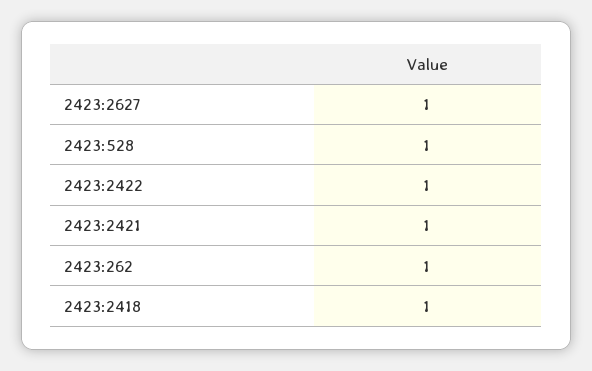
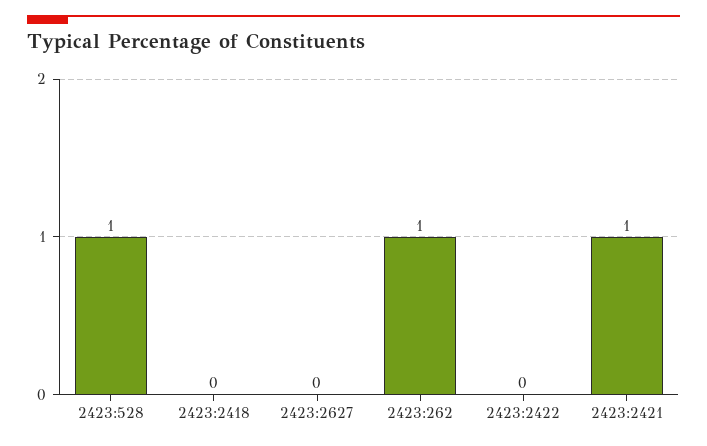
2423:2627: 1 -> 0
2423:2422: 1 -> 0
2423:2418: 1 -> 0

